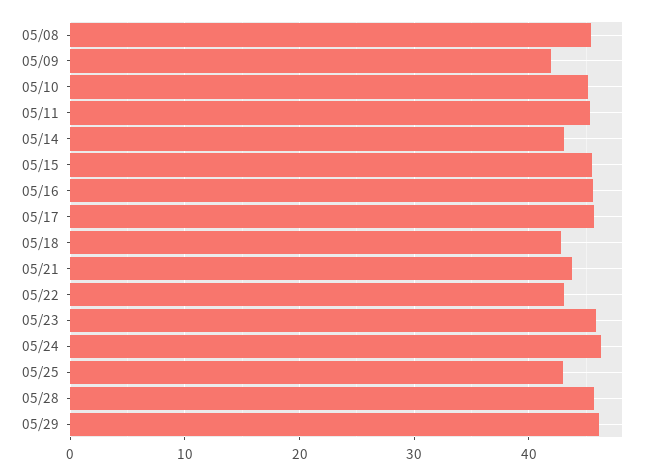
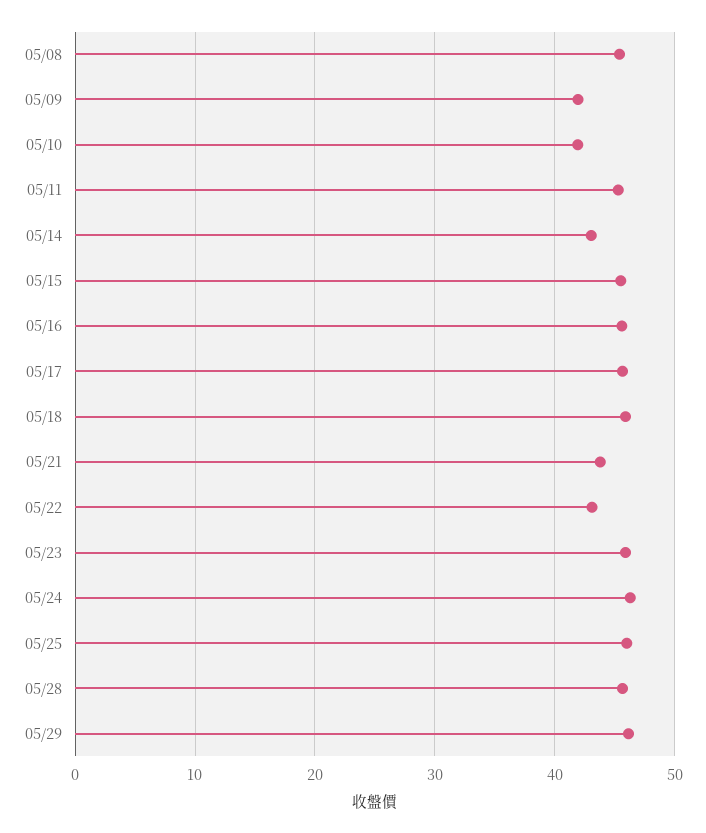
05/10: 45 -> 42
05/18: 43 -> 46
05/25: 43 -> 46

